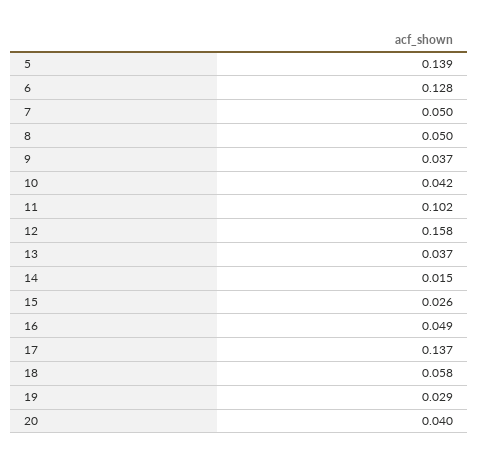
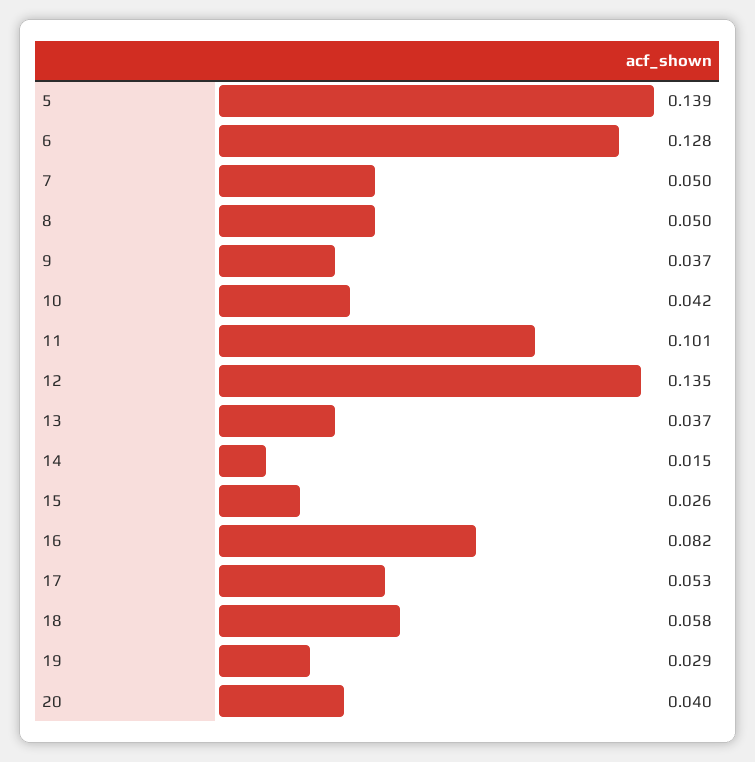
11: 0.102 -> 0.101
12: 0.158 -> 0.135
16: 0.049 -> 0.082
17: 0.137 -> 0.053

